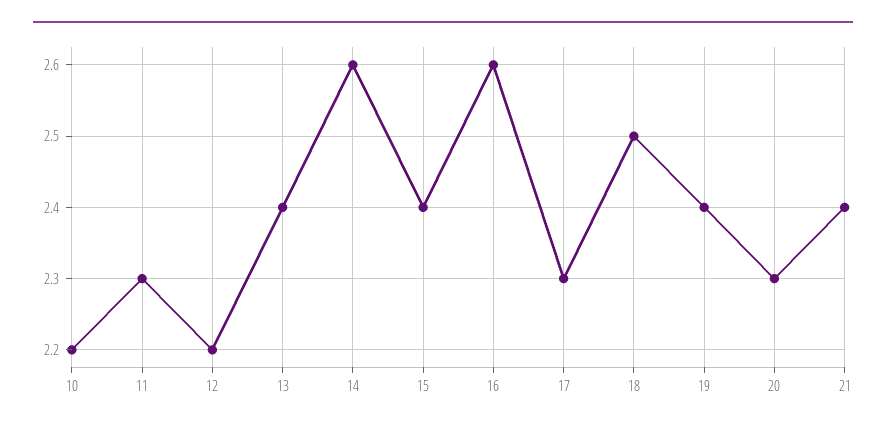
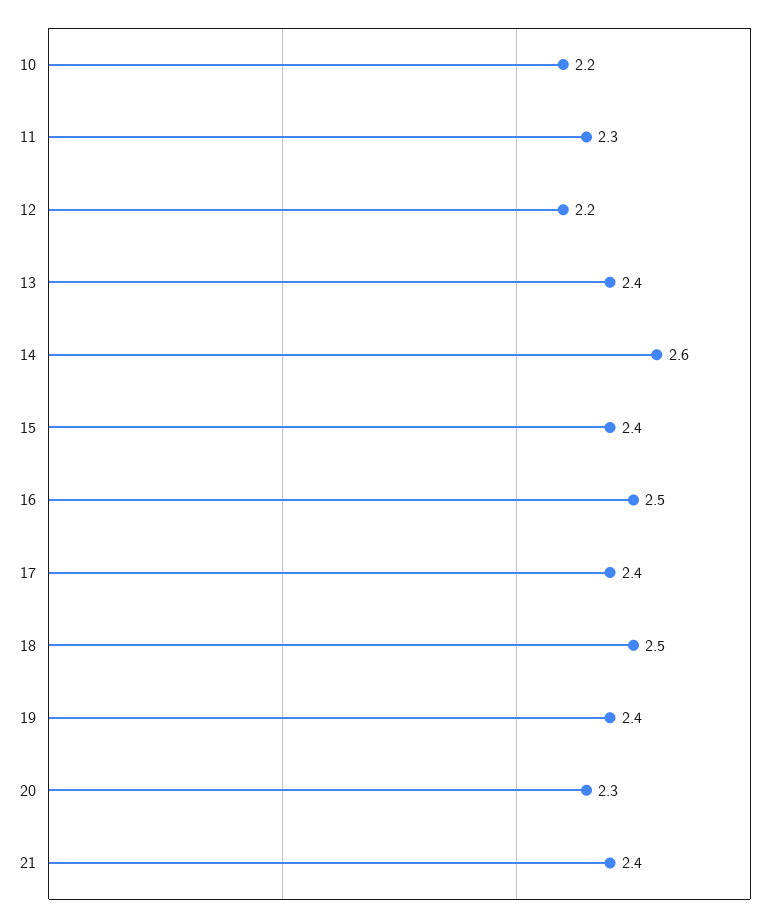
16: 2.6 -> 2.5
17: 2.3 -> 2.4

